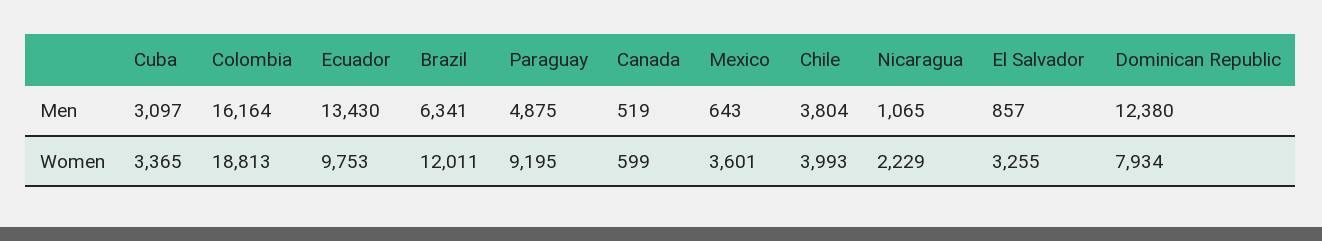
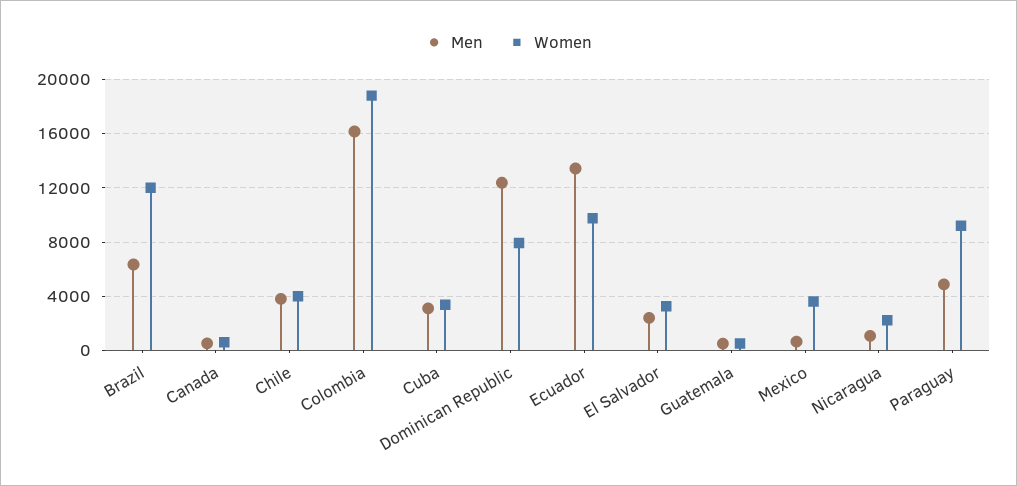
Men, El Salvador: 857 -> 2500
Men, Guatemala: none -> 500
Women, Guatemala: none -> 500

